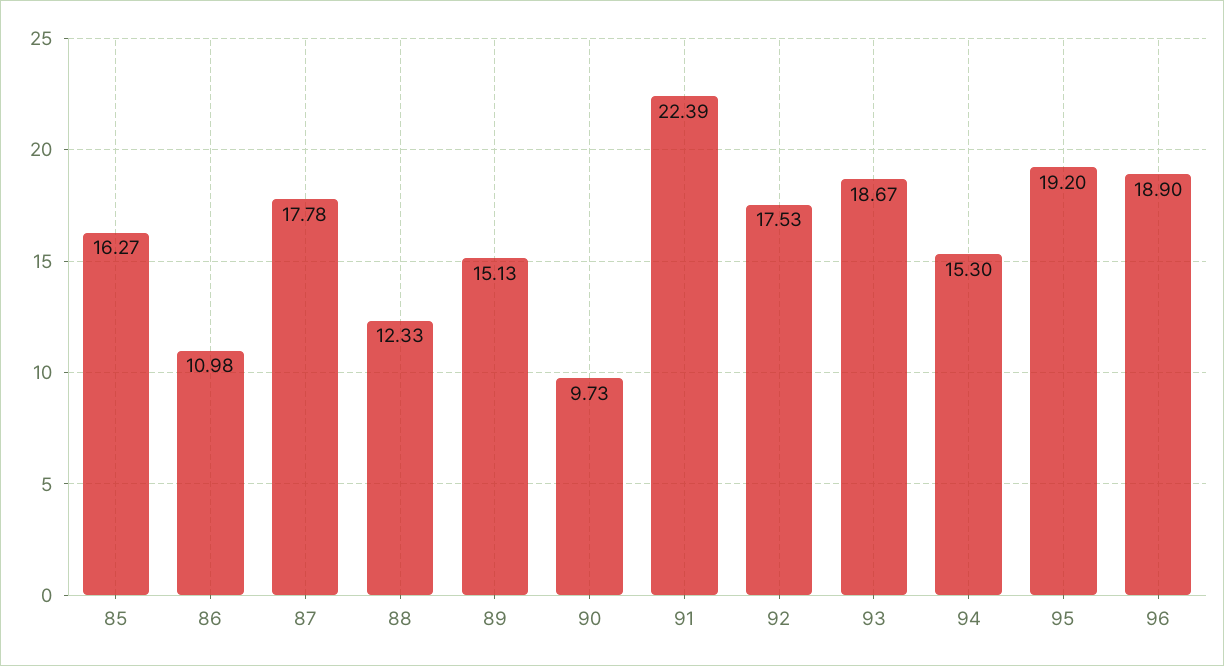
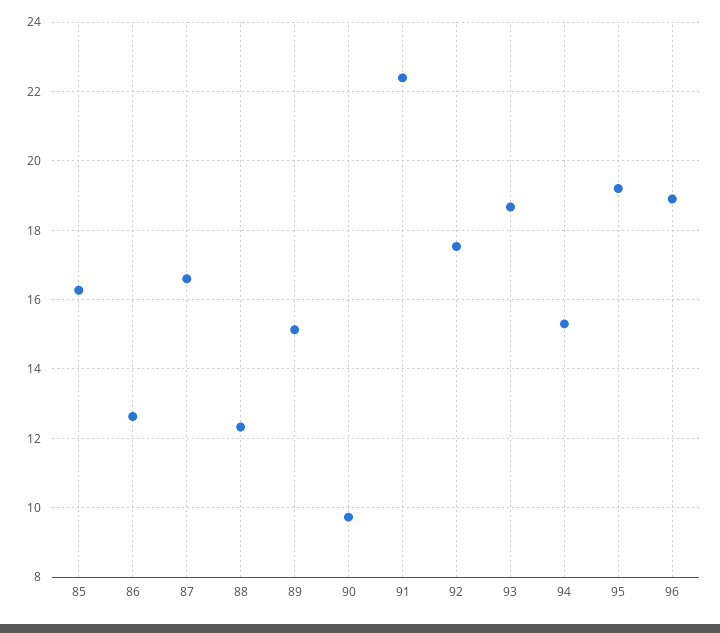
86: 10.98 -> 12.6
87: 17.78 -> 16.6

